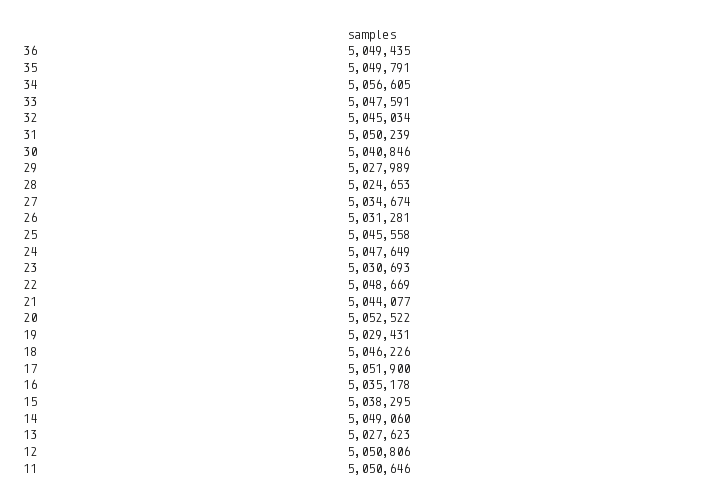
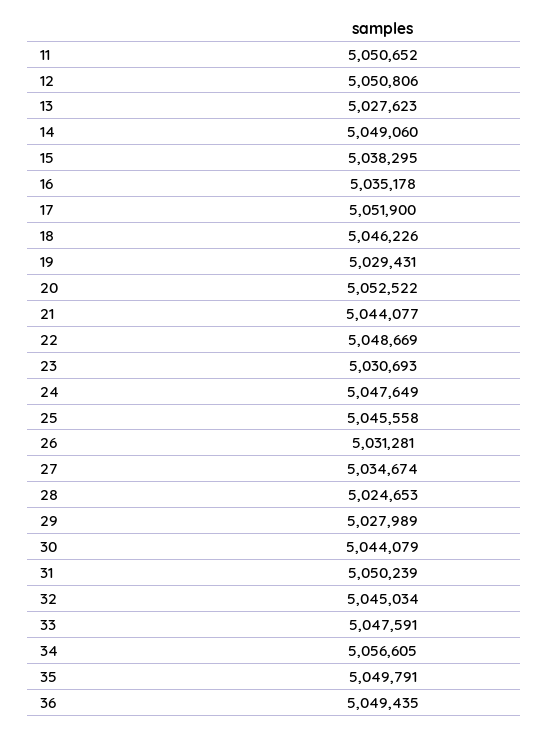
30: 5040846 -> 5044079
11: 5050646 -> 5050652

